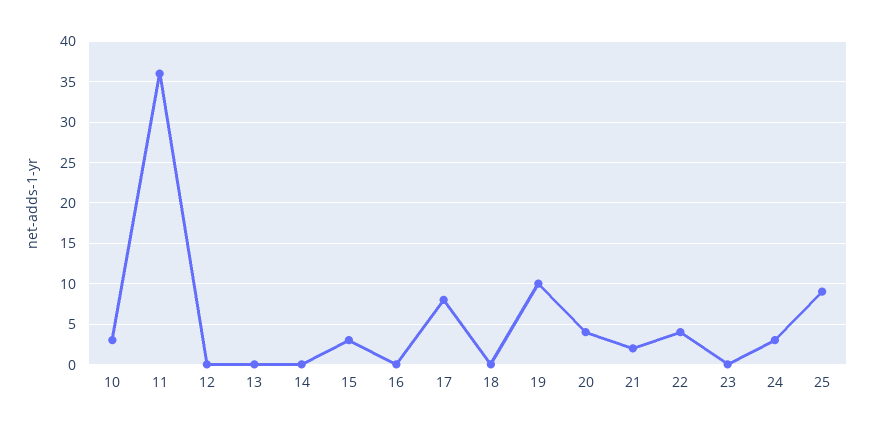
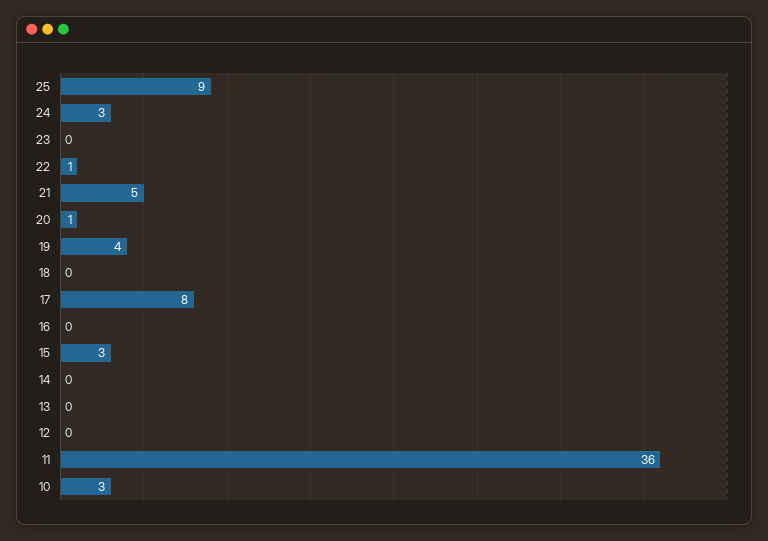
19: 10 -> 4
20: 4 -> 1
21: 2 -> 5
22: 4 -> 1

